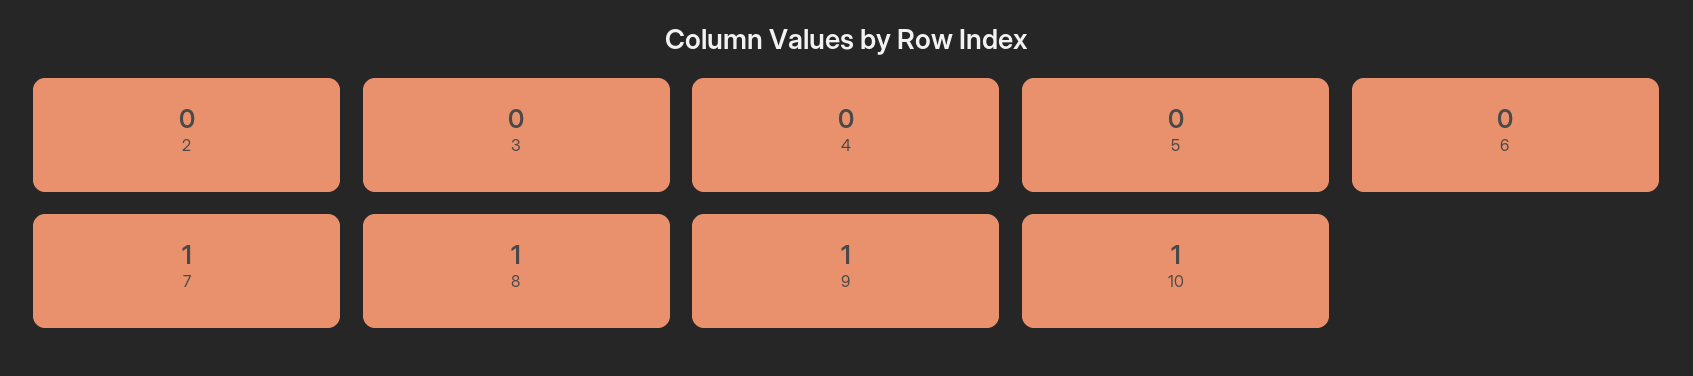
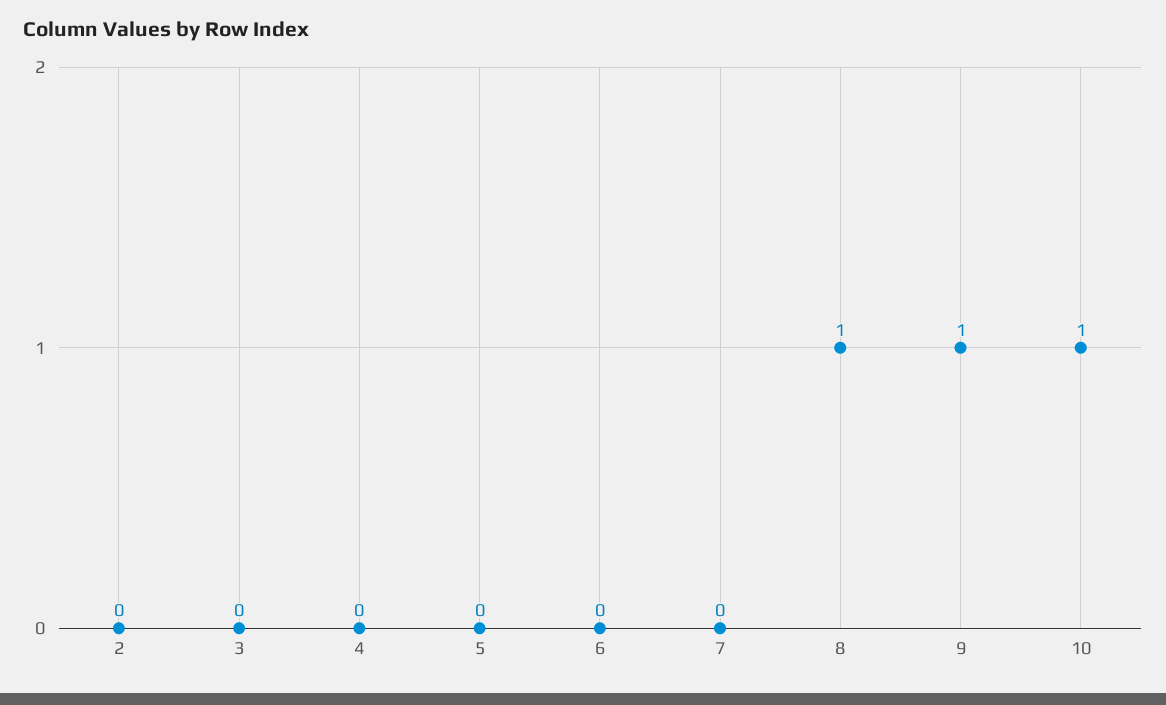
7: 1 -> 0

